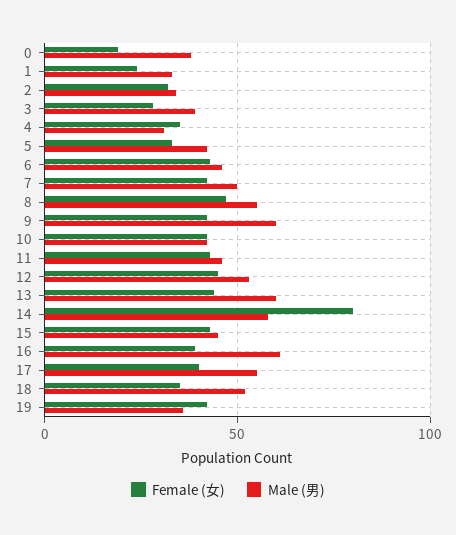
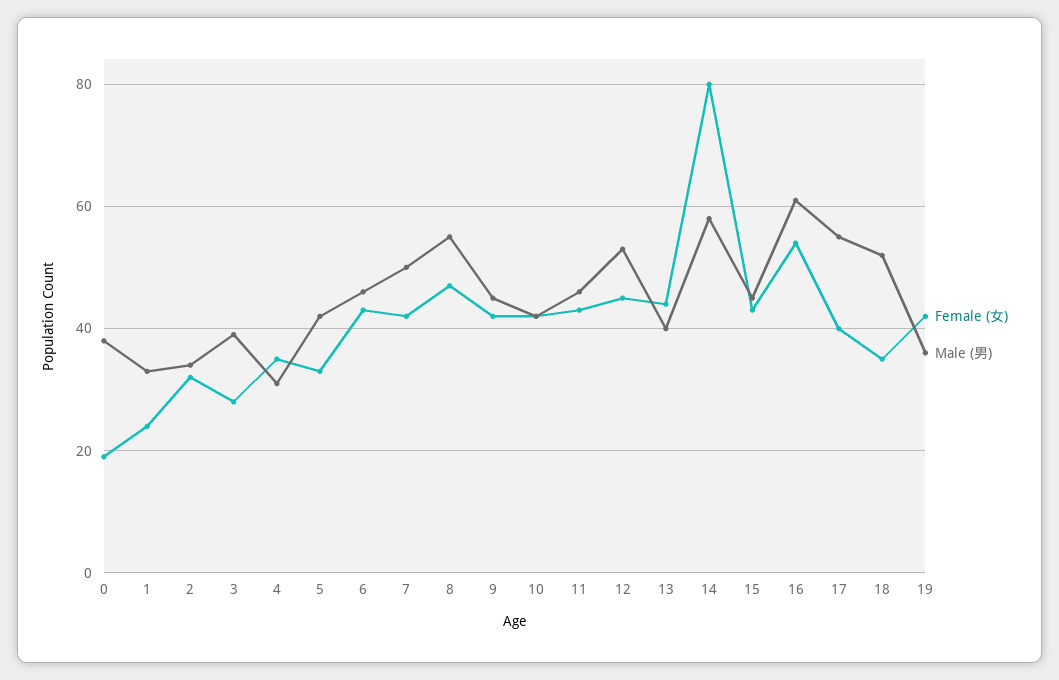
Male (男), 9: 60 -> 45
Male (男), 13: 60 -> 40
Female (女), 16: 40 -> 55

